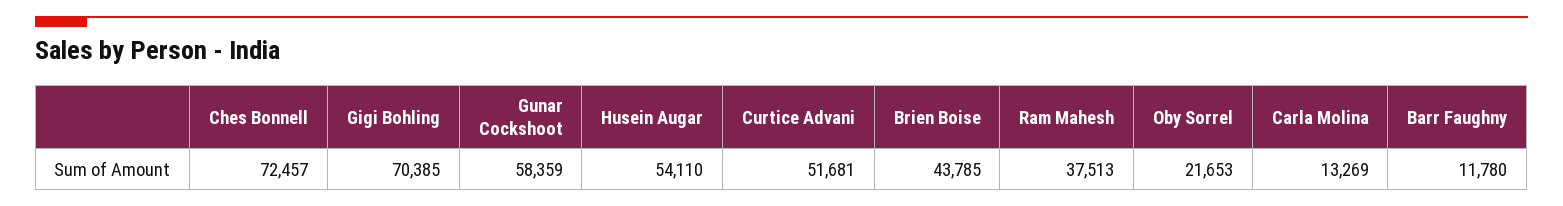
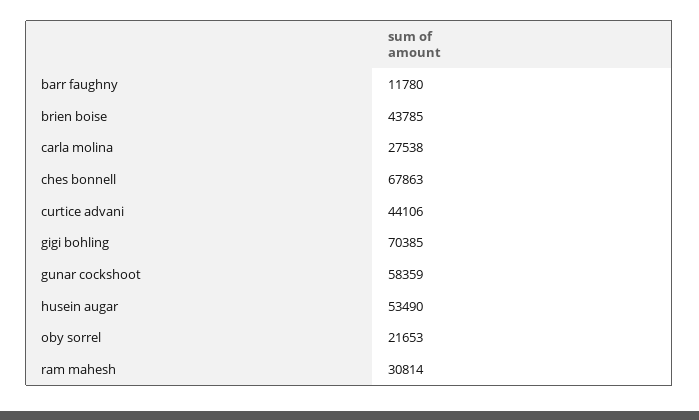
Ches Bonnell: 72457 -> 67863
Husein Augar: 54110 -> 53490
Curtice Advani: 51681 -> 44106
Ram Mahesh: 37513 -> 30814
Carla Molina: 13269 -> 27538

